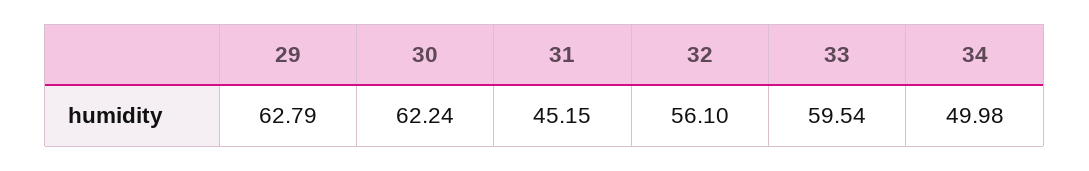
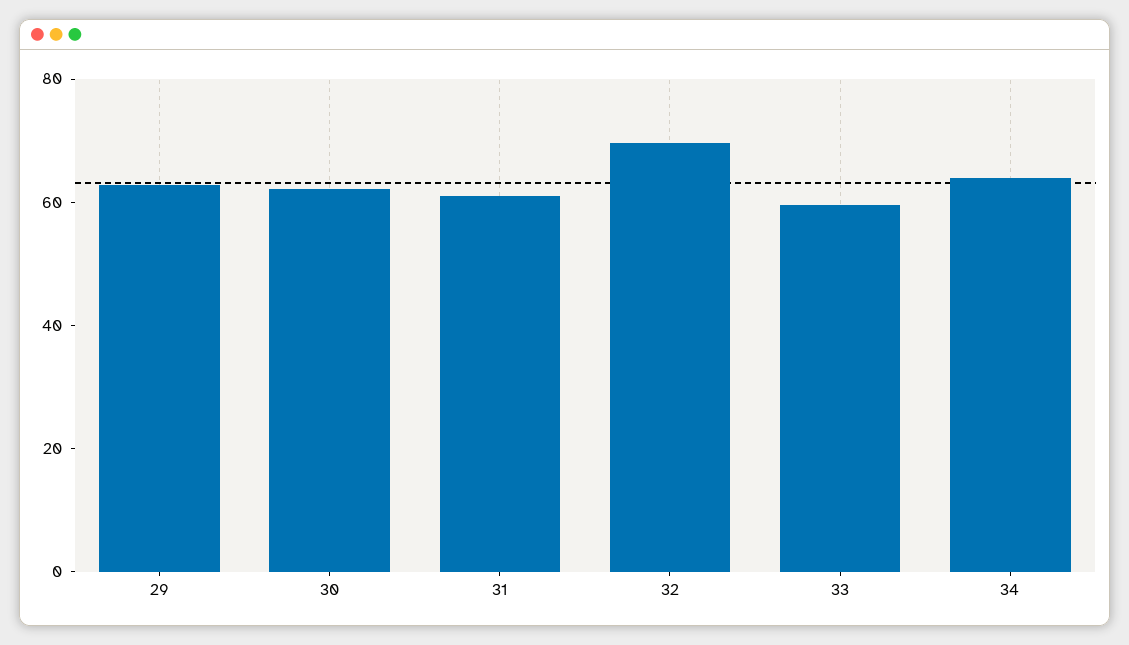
31: 45.15 -> 60
32: 56.1 -> 70
34: 49.98 -> 65

